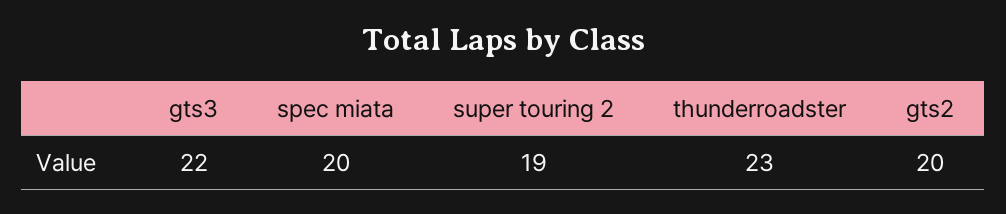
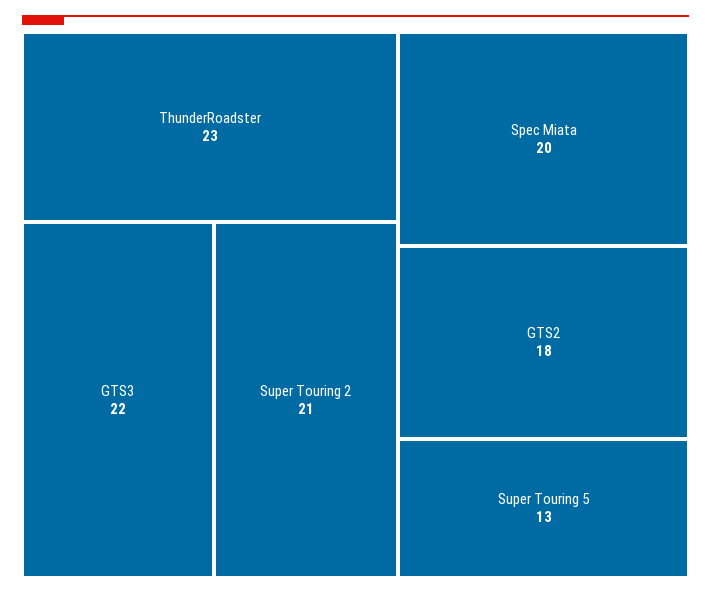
super touring 2: 19 -> 21
gts2: 20 -> 18
Super Touring 5: none -> 13

